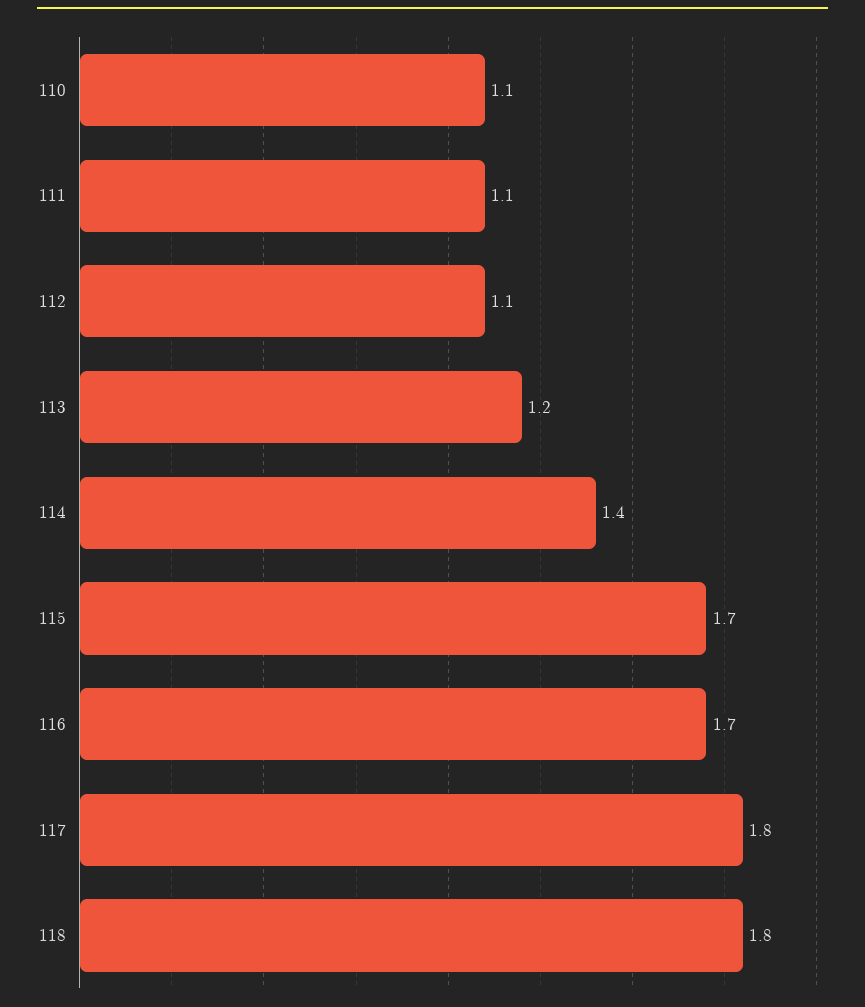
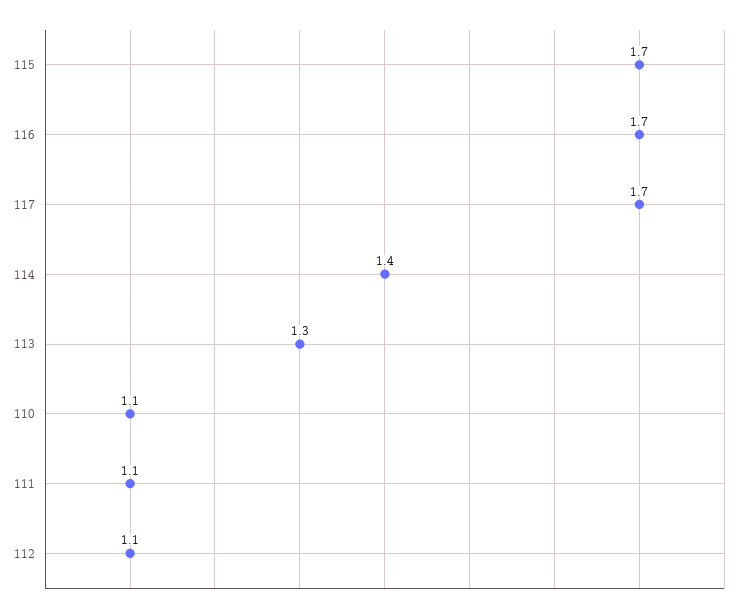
113: 1.2 -> 1.3
117: 1.8 -> 1.7
118: 1.8 -> none

